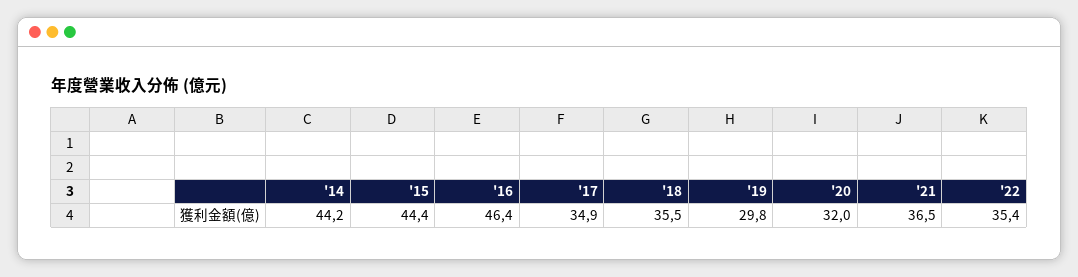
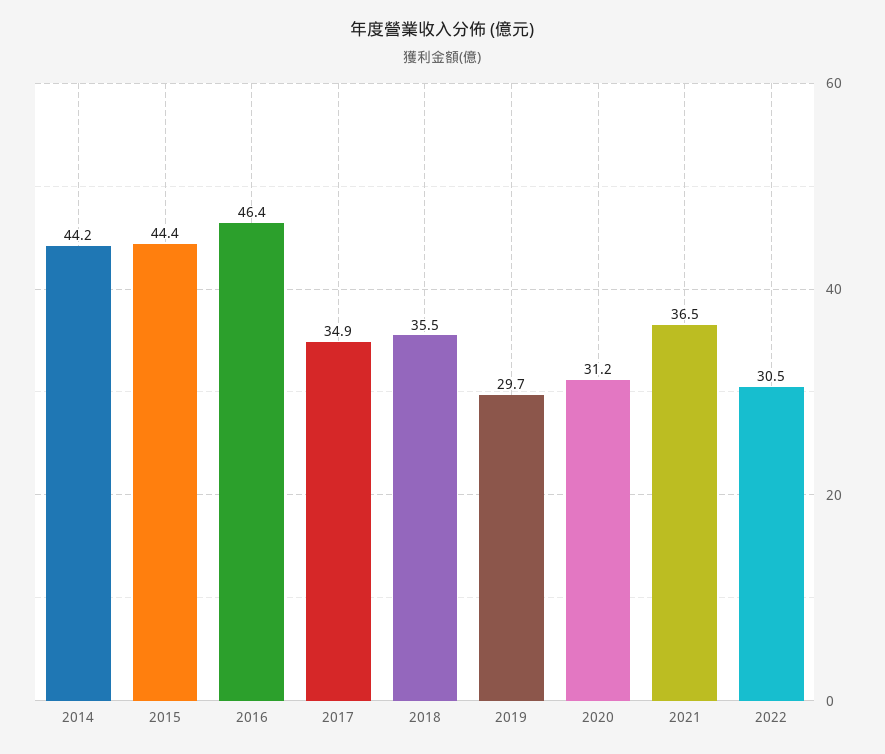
'19: 29.8 -> 29.7
'20: 32 -> 31.2
'22: 35.4 -> 30.5

